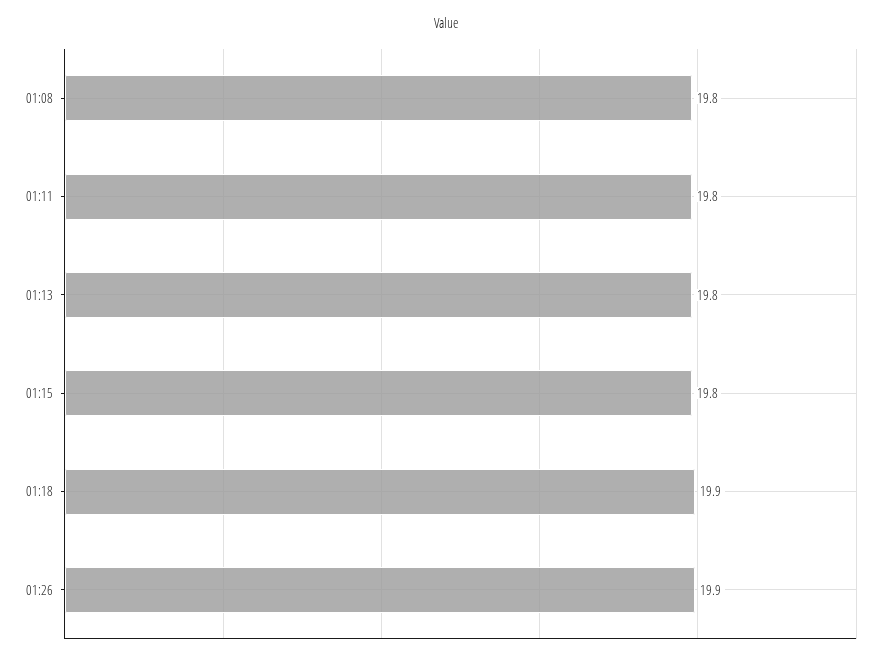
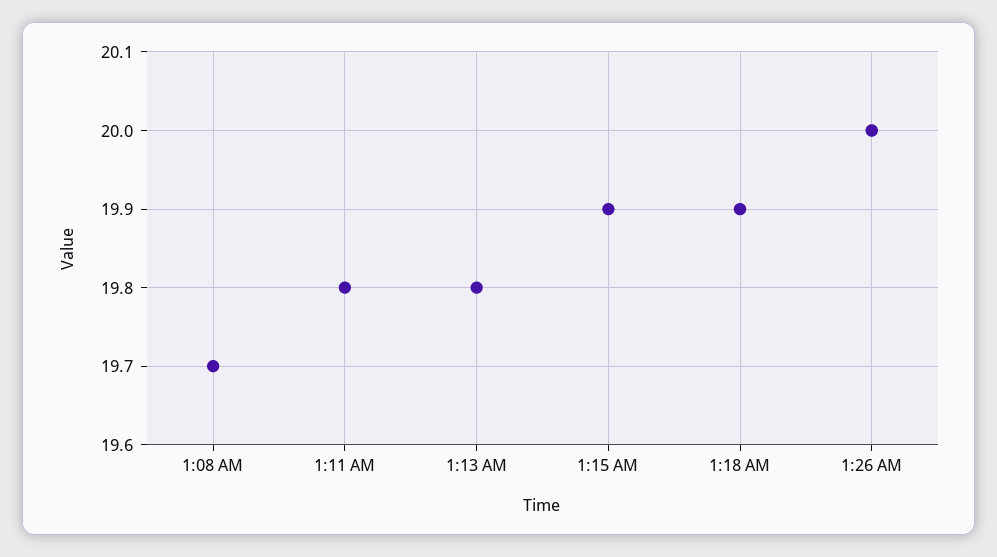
01:08: 19.8 -> 19.7
01:15: 19.8 -> 19.9
01:26: 19.9 -> 20

